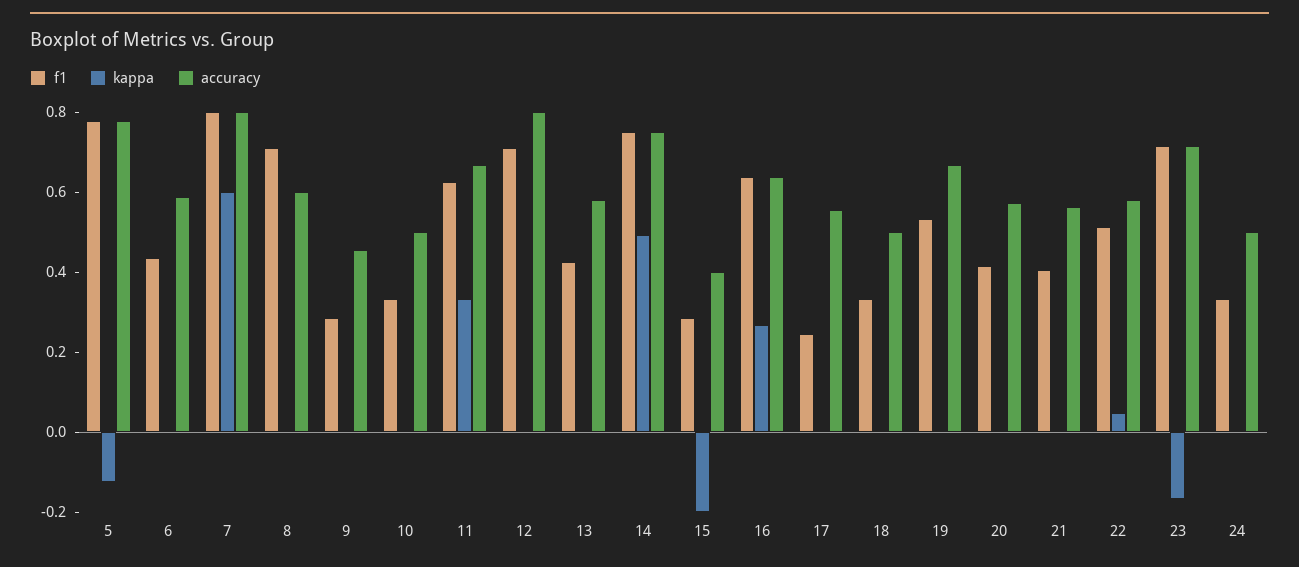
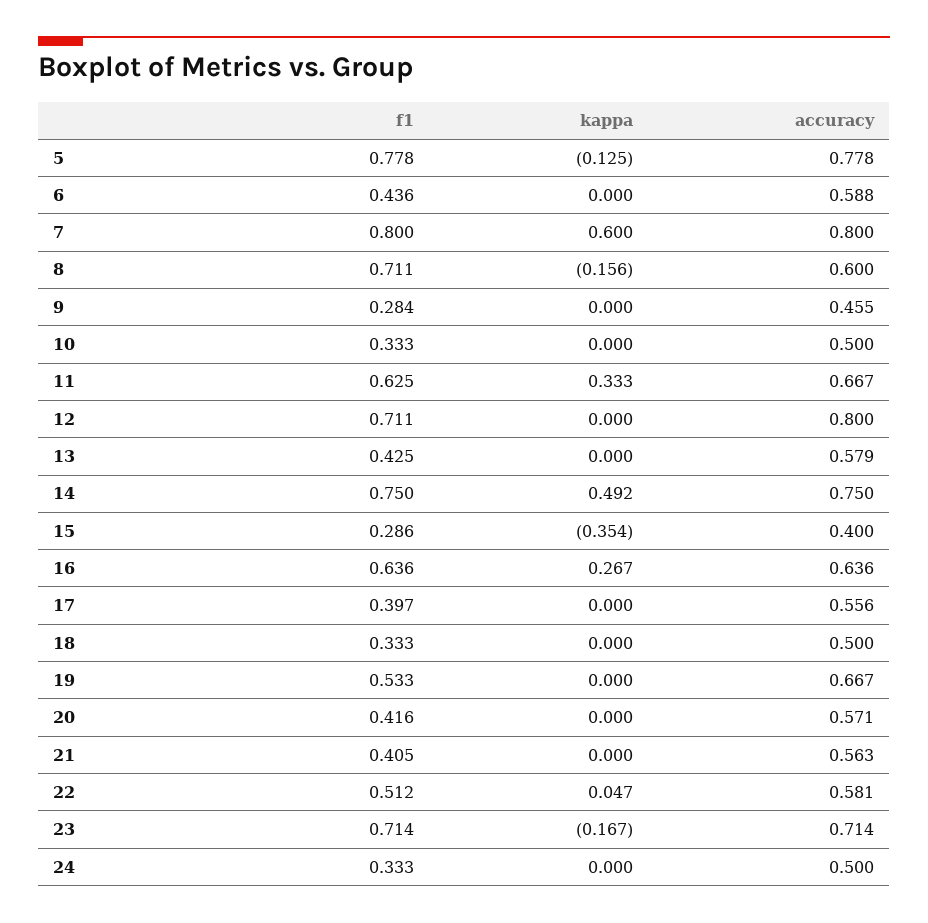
kappa, 8: 0 -> -0.156
kappa, 15: -0.2 -> -0.354
f1, 17: 0.25 -> 0.397

